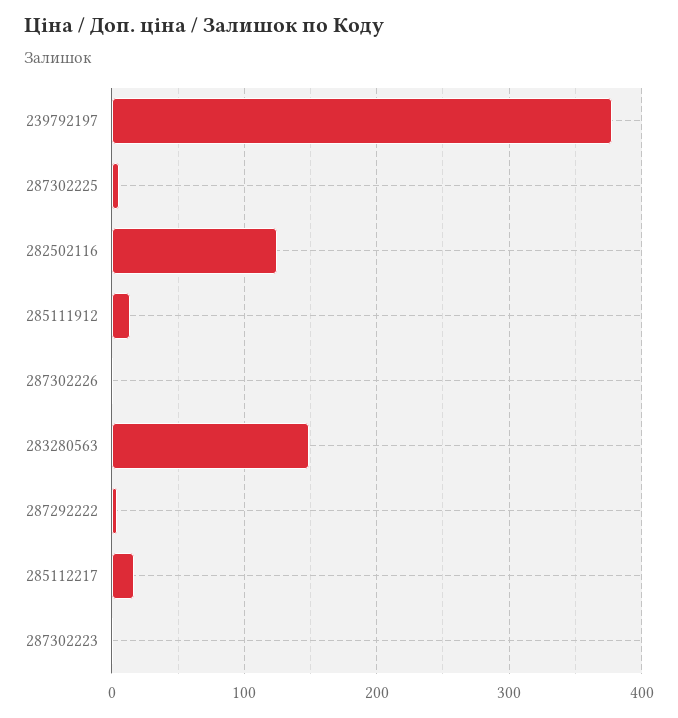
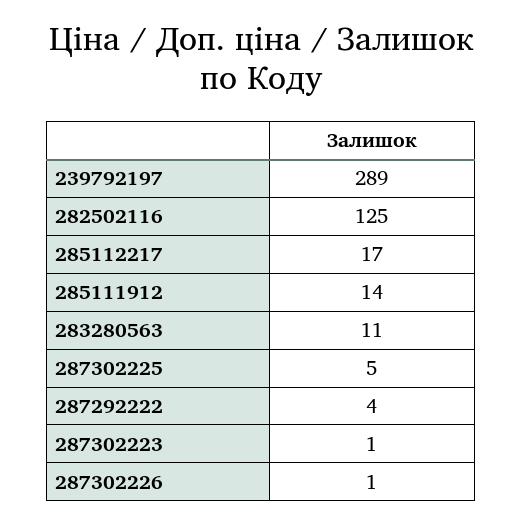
239792197: 380 -> 289
283280563: 150 -> 11

